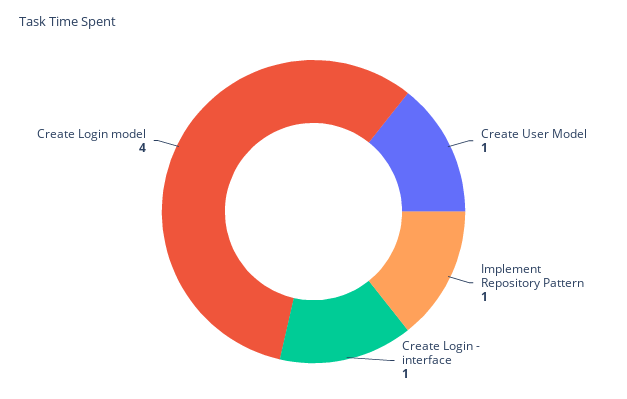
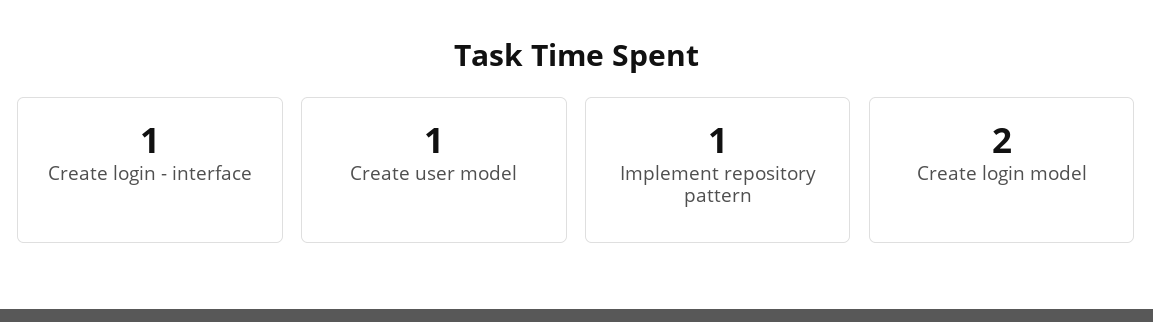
Create Login model: 4 -> 2

